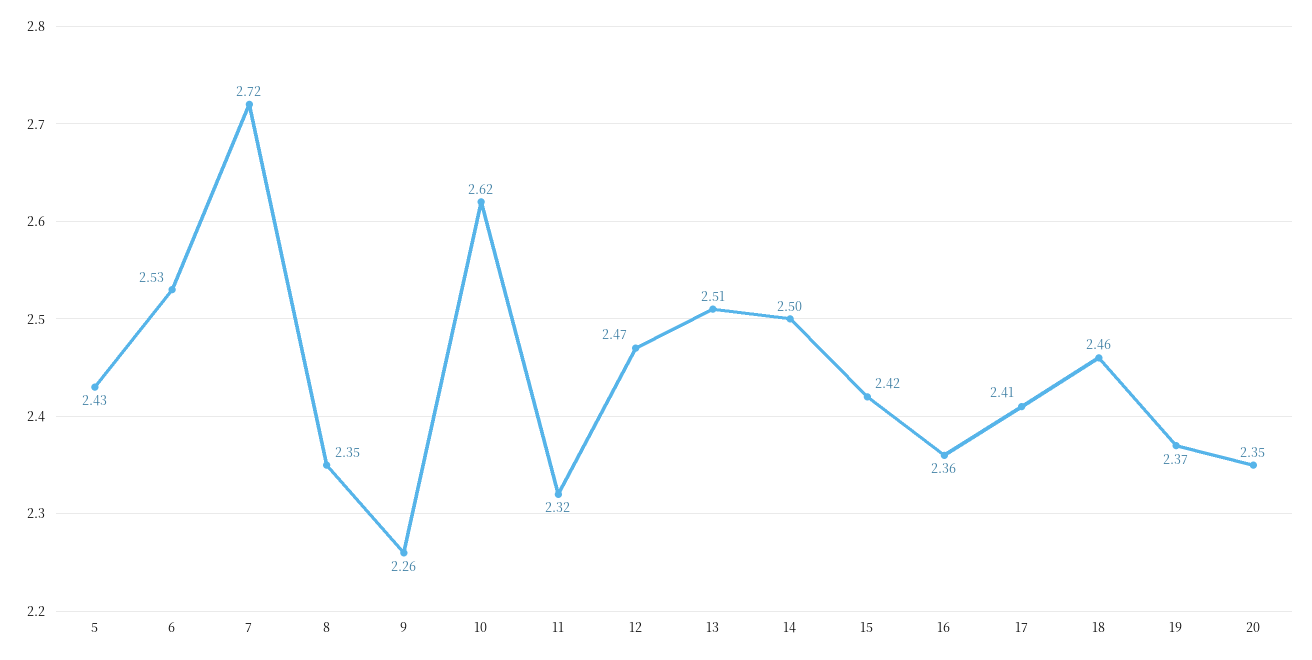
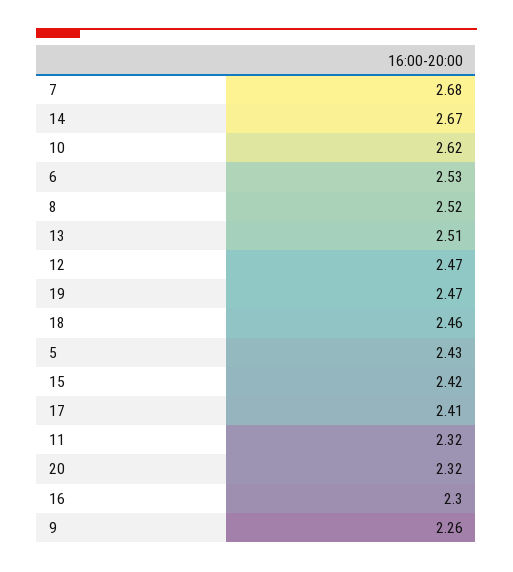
7: 2.72 -> 2.68
8: 2.35 -> 2.52
14: 2.5 -> 2.67
16: 2.36 -> 2.3
19: 2.37 -> 2.47
20: 2.35 -> 2.32

